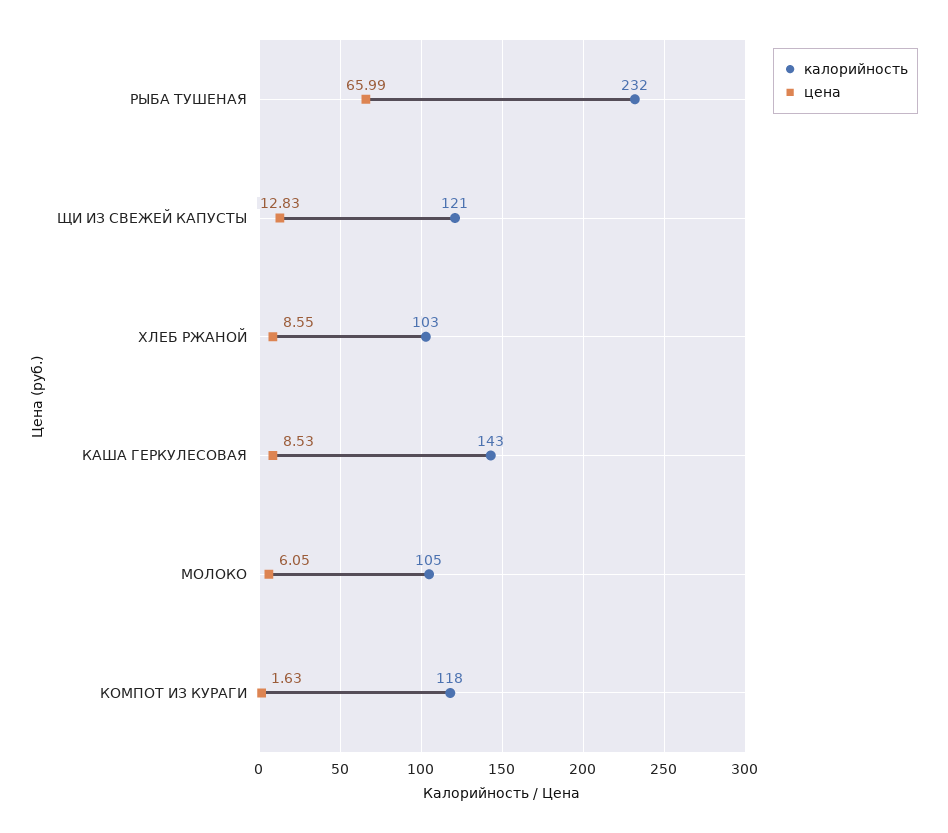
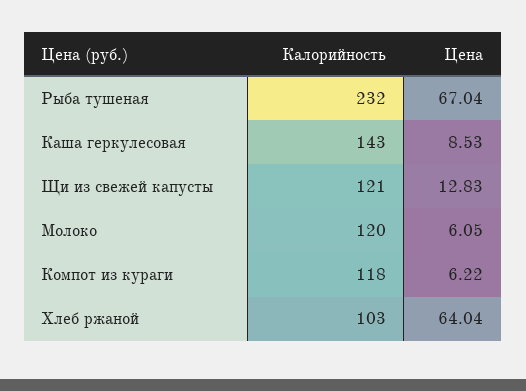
цена, РЫБА ТУШЕНАЯ: 65.99 -> 67.04
цена, ХЛЕБ РЖАНОЙ: 8.55 -> 64.04
калорийность, МОЛОКО: 105 -> 120
цена, КОМПОТ ИЗ КУРАГИ: 1.63 -> 6.22

